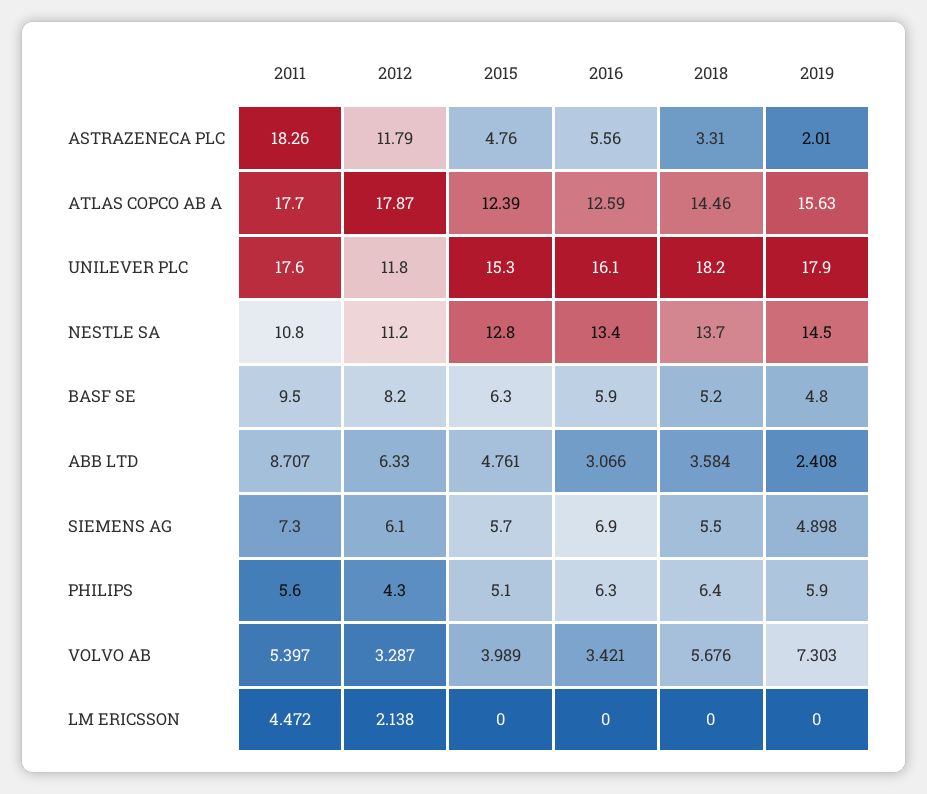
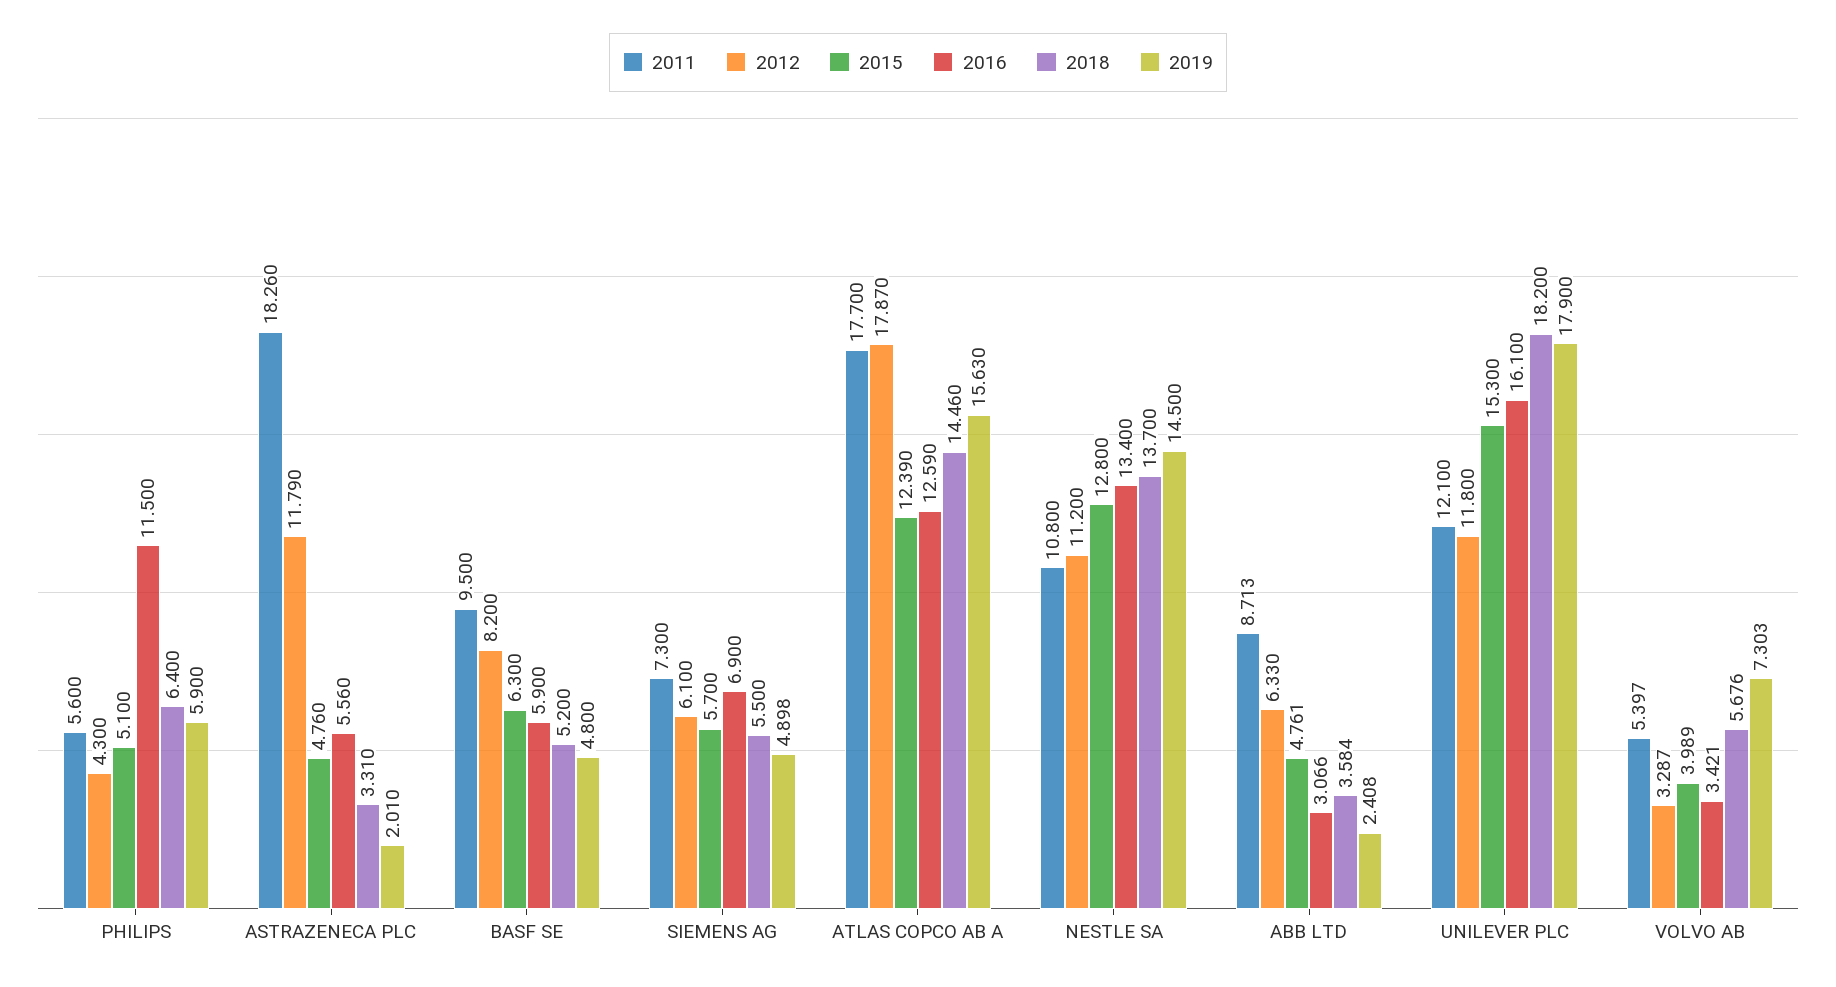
2011, UNILEVER PLC: 17.6 -> 12.1
2011, ABB LTD: 8.707 -> 8.713
2016, PHILIPS: 6.3 -> 11.5
2011, LM ERICSSON: 4.472 -> none
2012, LM ERICSSON: 2.138 -> none
2015, LM ERICSSON: 0 -> none
2016, LM ERICSSON: 0 -> none
2018, LM ERICSSON: 0 -> none
2019, LM ERICSSON: 0 -> none

